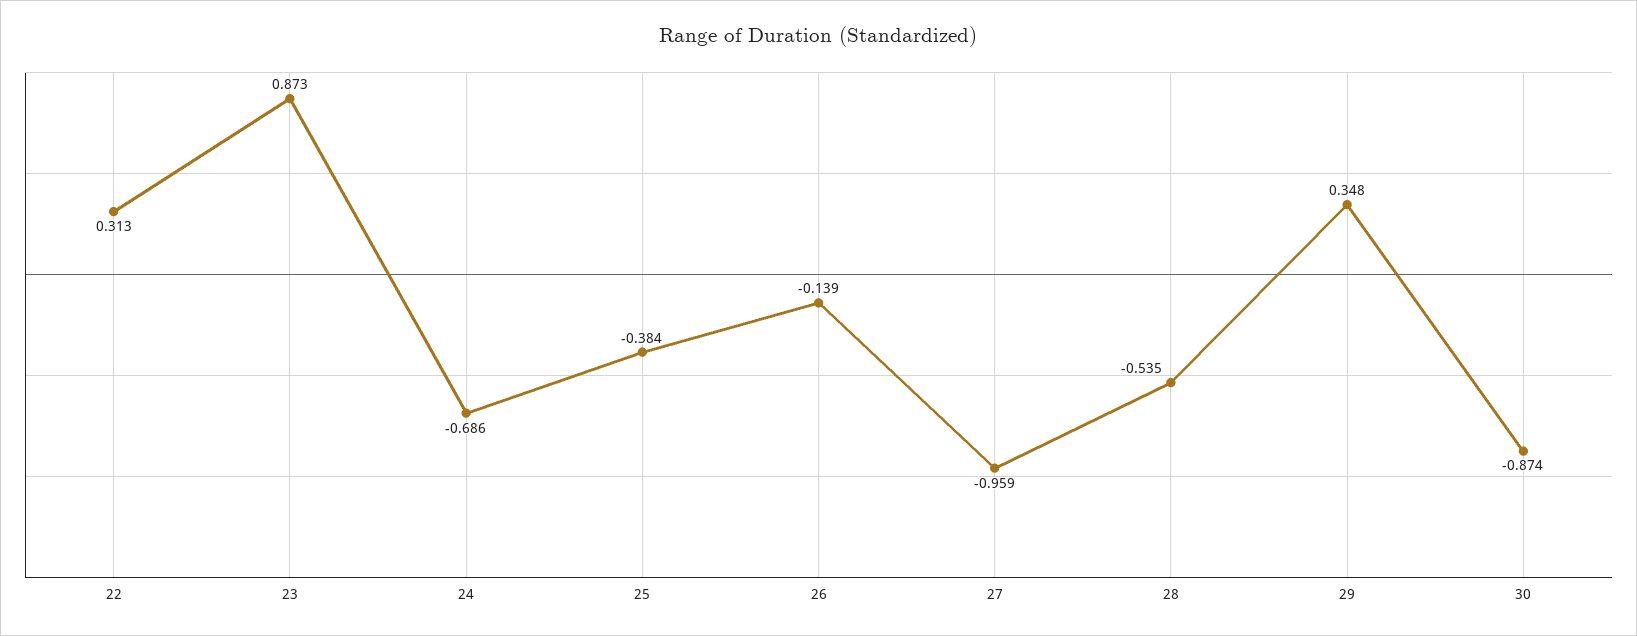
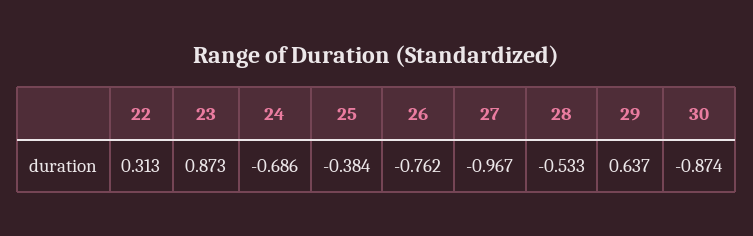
26: -0.139 -> -0.762
27: -0.959 -> -0.967
28: -0.535 -> -0.533
29: 0.348 -> 0.637

